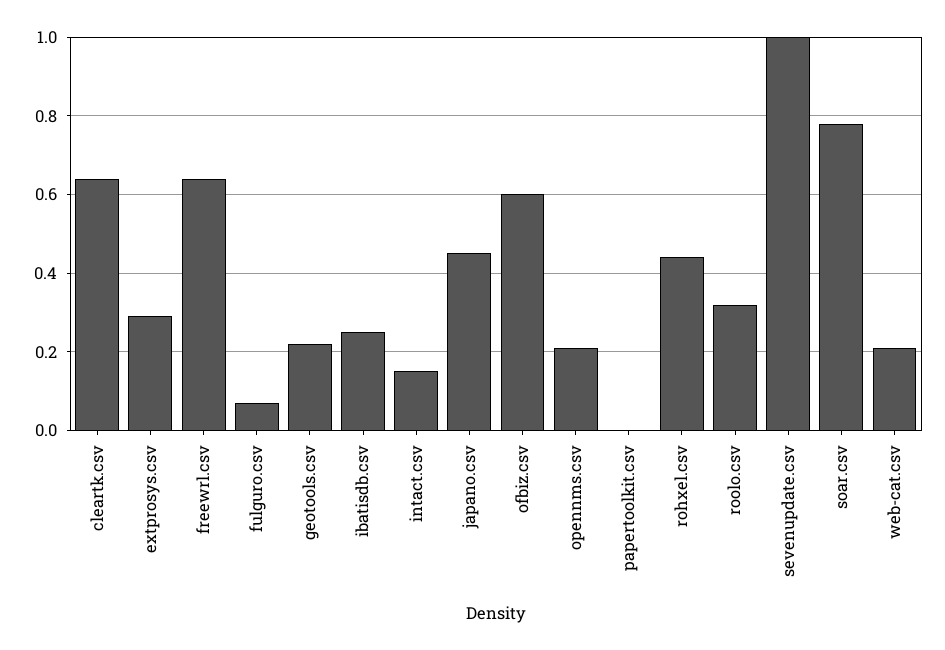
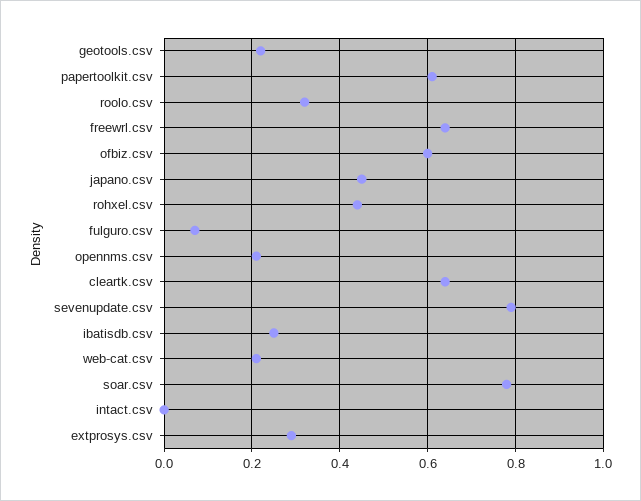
intact.csv: 0.15 -> 0
papertoolkit.csv: 0 -> 0.6
sevenupdate.csv: 1 -> 0.8

